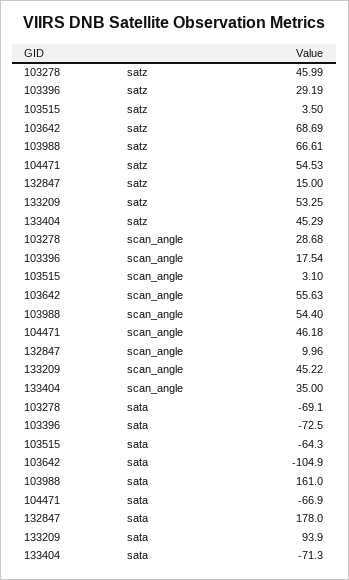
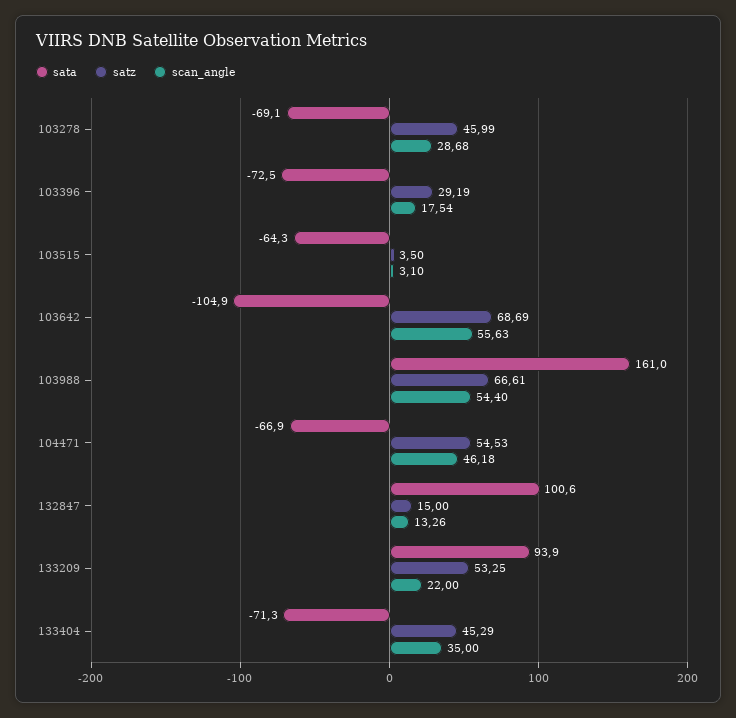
scan_angle, 132847: 9.96 -> 13.26
scan_angle, 133209: 45.22 -> 22
sata, 132847: 178 -> 100.6

